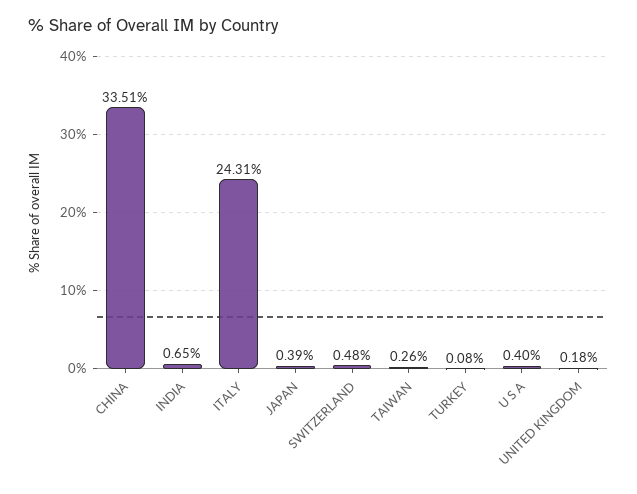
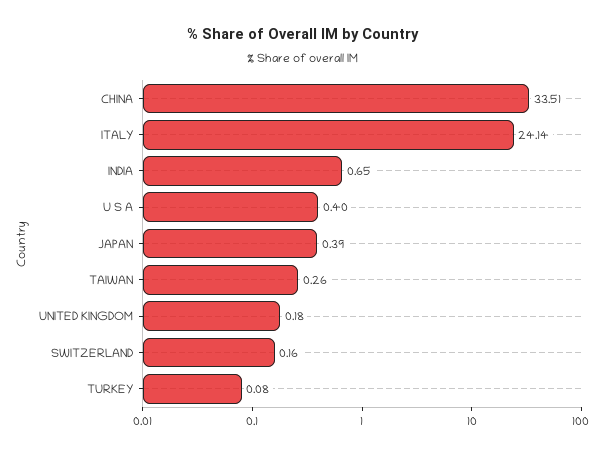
ITALY: 24.31 -> 24.14
SWITZERLAND: 0.48 -> 0.16

